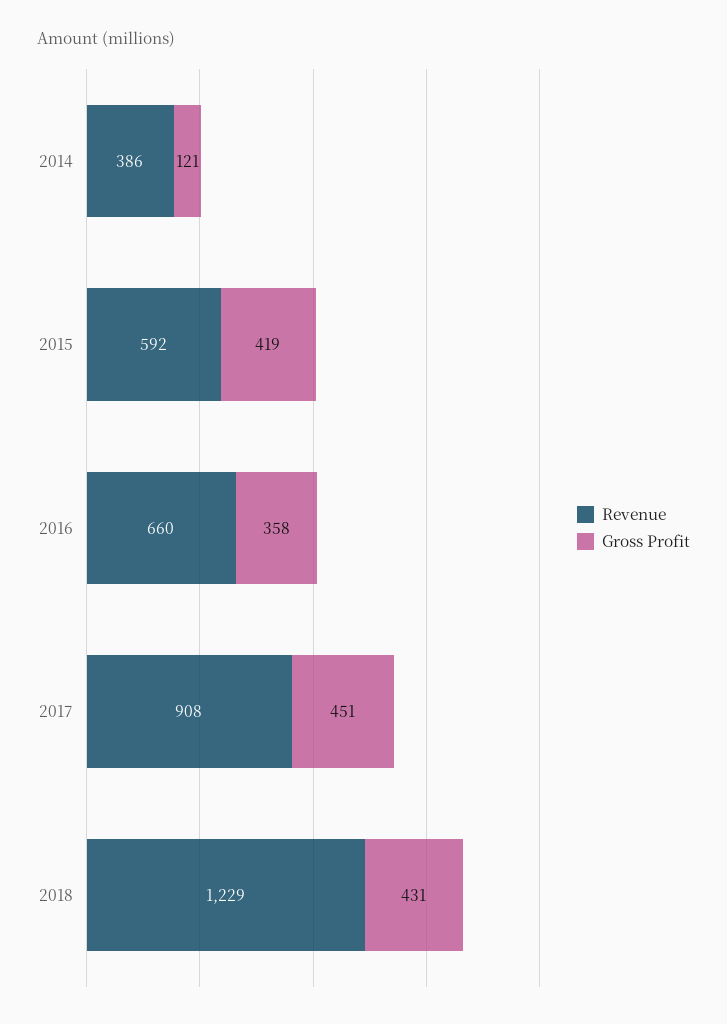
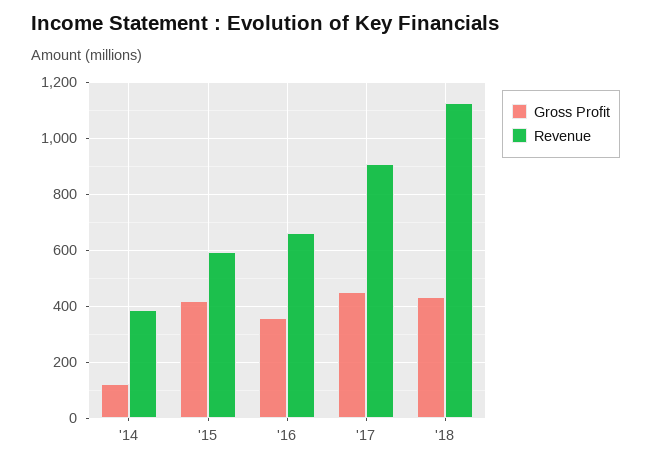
Revenue, 2018: 1229 -> 1125

